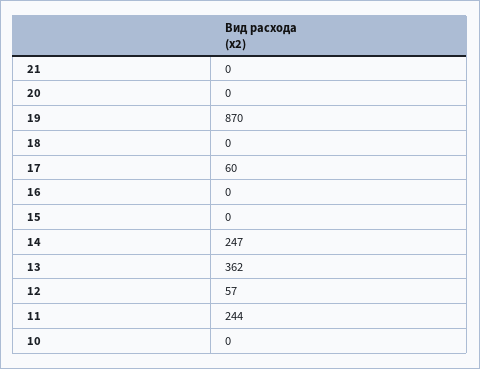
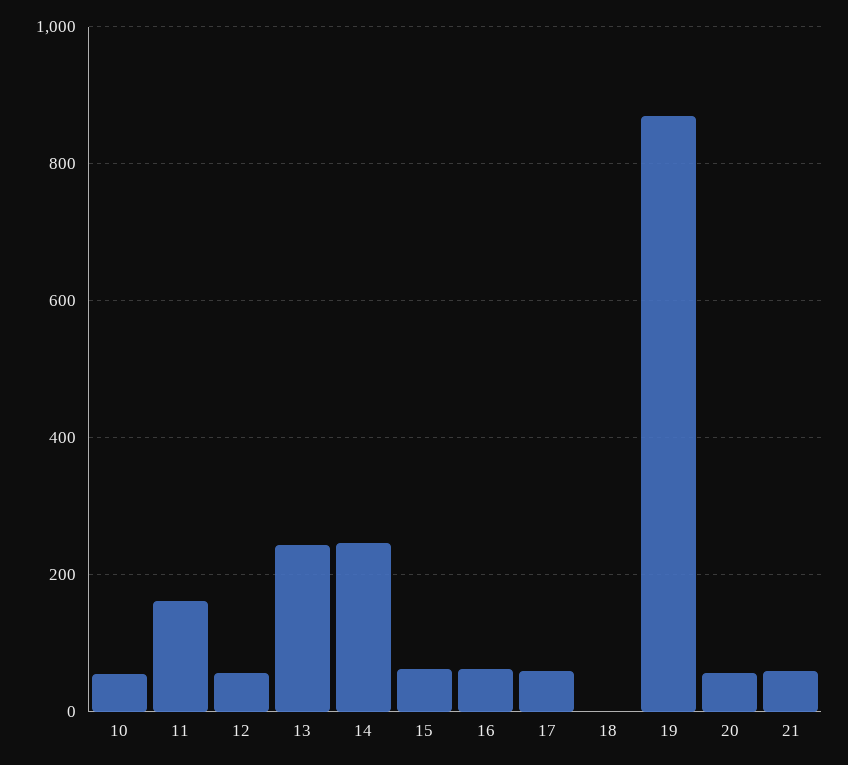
21: 0 -> 60
20: 0 -> 60
16: 0 -> 60
15: 0 -> 60
13: 362 -> 240
11: 244 -> 160
10: 0 -> 60

